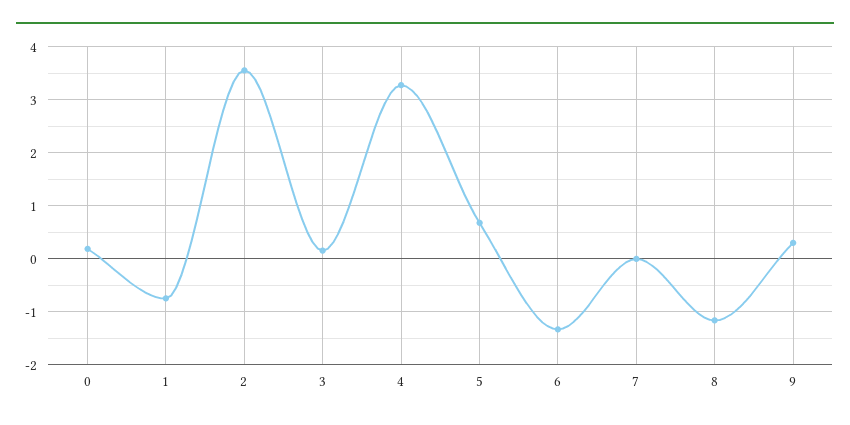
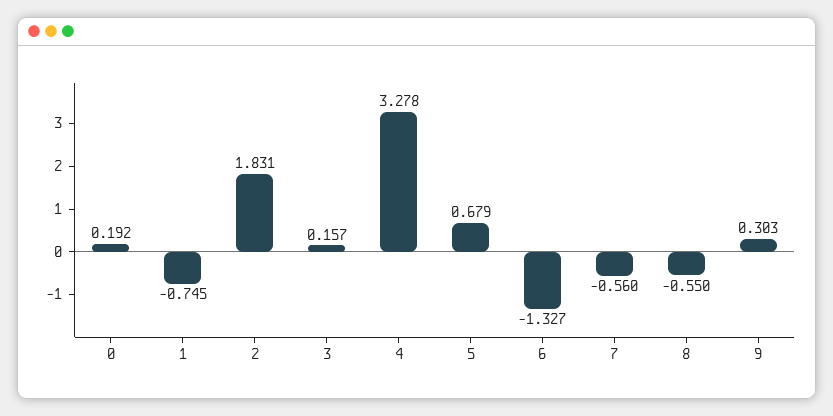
2: 3.6 -> 1.831
7: 0 -> -0.56
8: -1.2 -> -0.55

